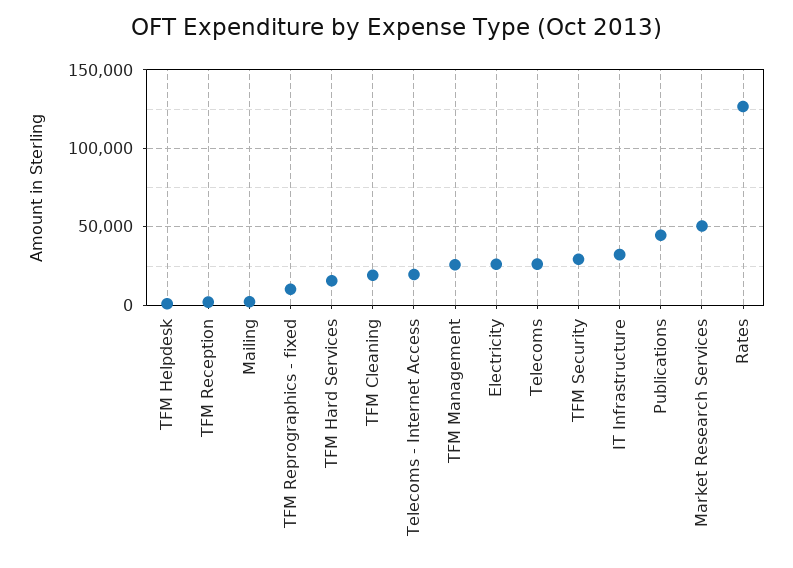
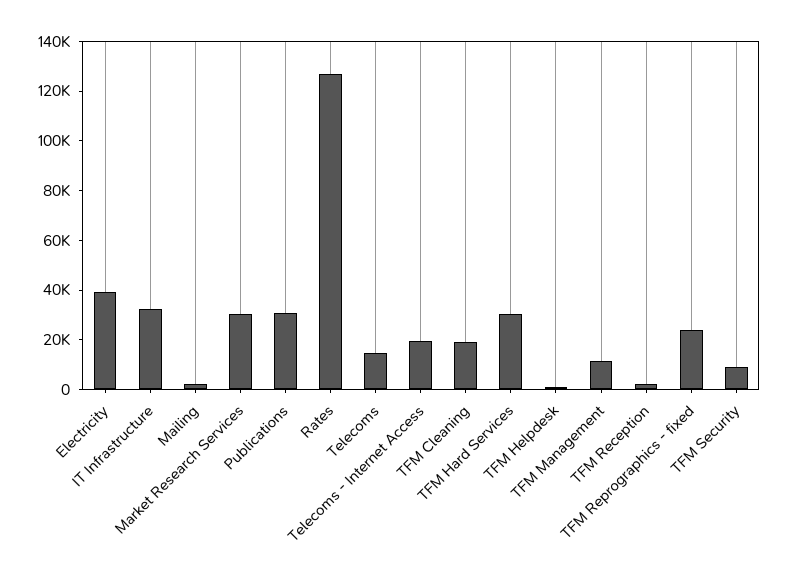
TFM Reprographics - fixed: 10000 -> 25000
TFM Hard Services: 15000 -> 30000
TFM Management: 25000 -> 10000
Electricity: 25000 -> 40000
Telecoms: 25000 -> 15000
TFM Security: 30000 -> 10000
Publications: 45000 -> 30000
Market Research Services: 50000 -> 30000

